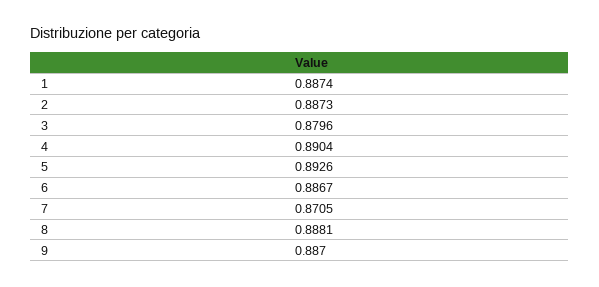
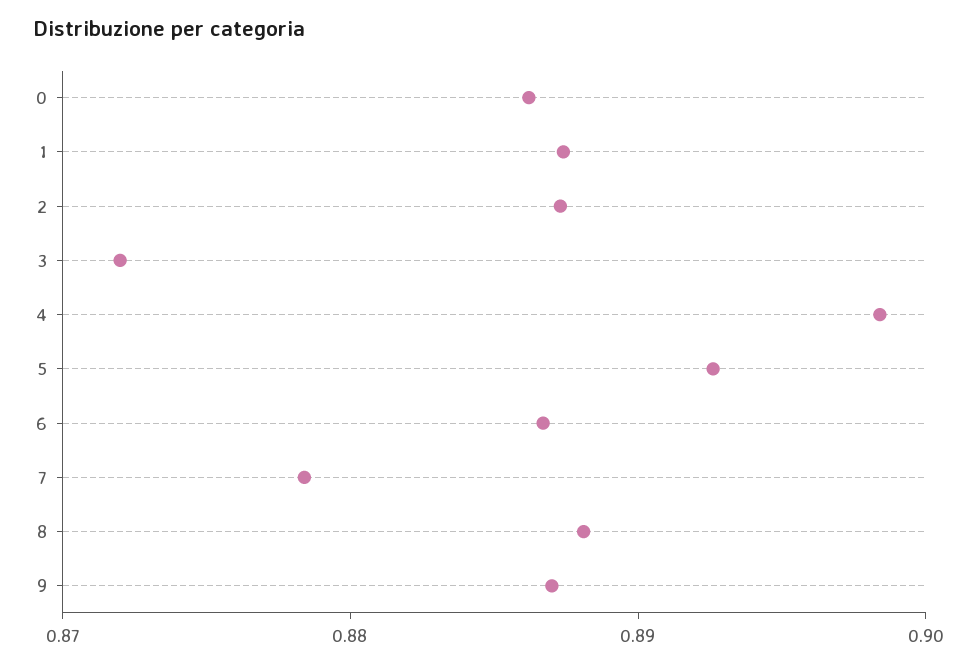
3: 0.8796 -> 0.872
4: 0.8904 -> 0.898
7: 0.8705 -> 0.878
0: none -> 0.886

